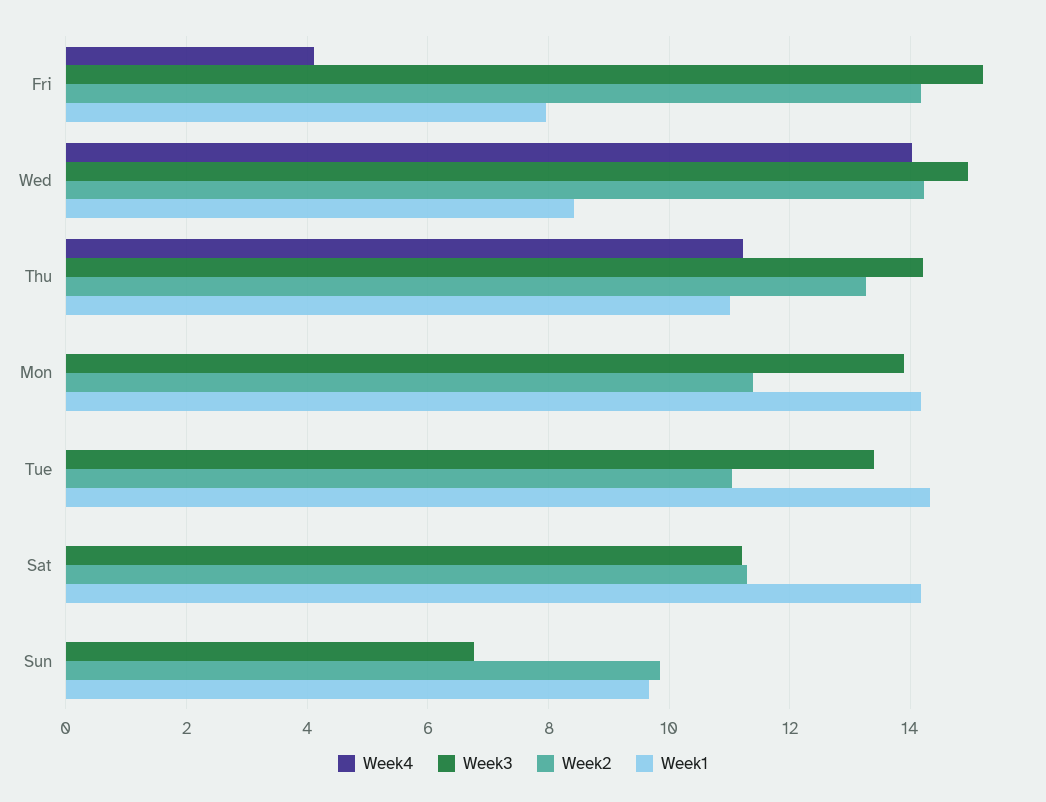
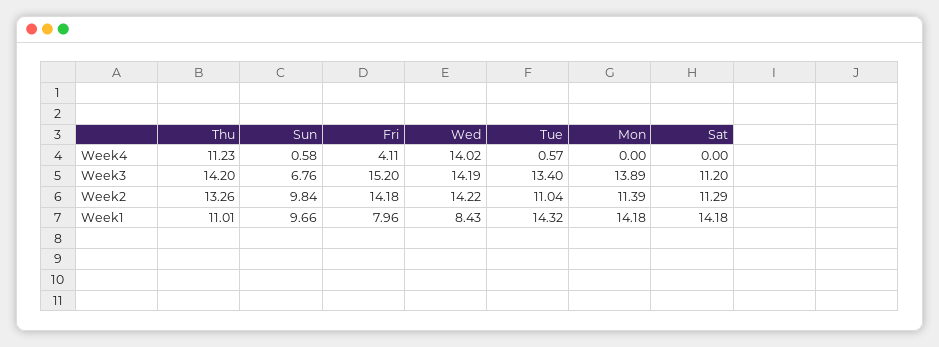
Week3, Wed: 15 -> 14.19
Week4, Tue: 0 -> 0.57
Week4, Sun: 0 -> 0.58

